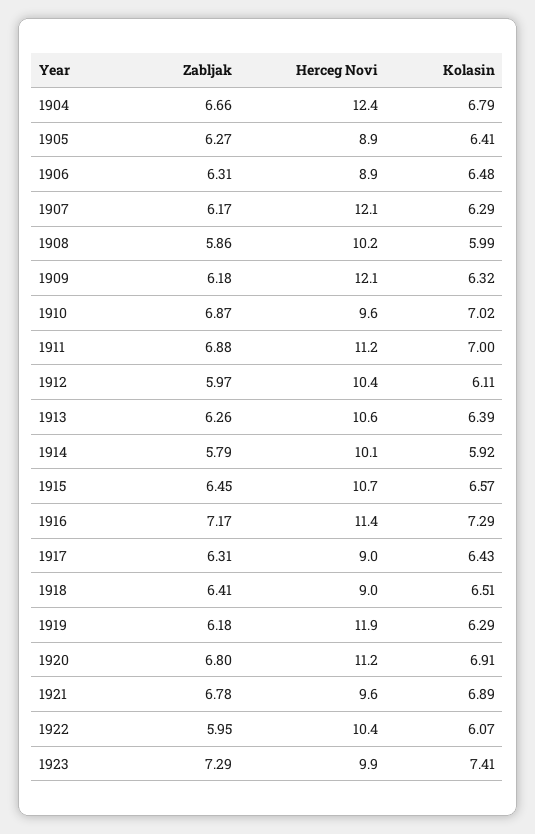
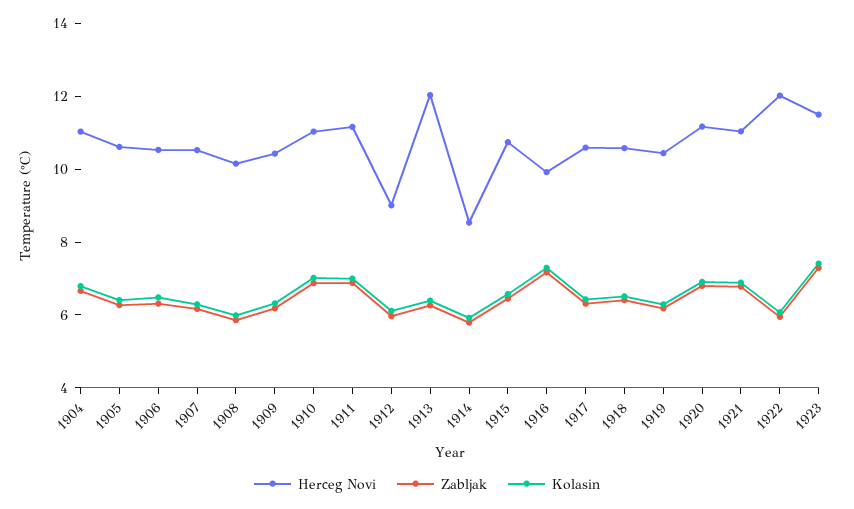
Herceg Novi, 1904: 12.4 -> 11
Herceg Novi, 1905: 8.9 -> 10.5
Herceg Novi, 1906: 8.9 -> 10.5
Herceg Novi, 1907: 12.1 -> 10.5
Herceg Novi, 1909: 12.1 -> 10.5
Herceg Novi, 1910: 9.6 -> 11
Herceg Novi, 1912: 10.4 -> 9
Herceg Novi, 1913: 10.6 -> 12
Herceg Novi, 1914: 10.1 -> 8.5
Herceg Novi, 1916: 11.4 -> 10
Herceg Novi, 1917: 9 -> 10.5
Herceg Novi, 1918: 9 -> 10.5
Herceg Novi, 1919: 11.9 -> 10.5
Herceg Novi, 1921: 9.6 -> 11
Herceg Novi, 1922: 10.4 -> 12
Herceg Novi, 1923: 9.9 -> 11.5

